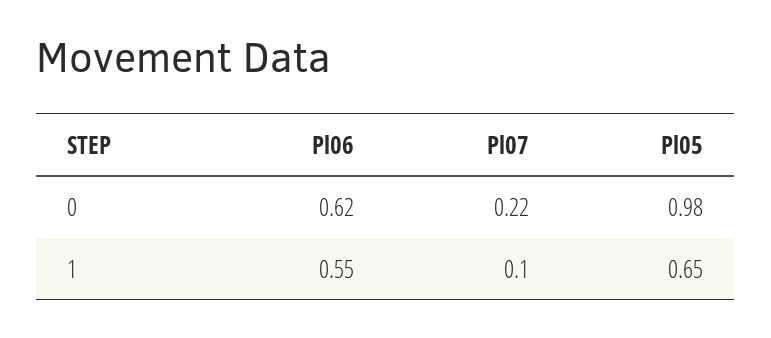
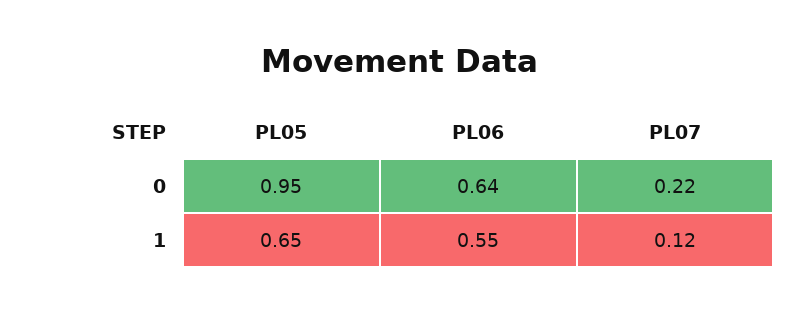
Pl06, 0: 0.62 -> 0.64
Pl05, 0: 0.98 -> 0.95
Pl07, 1: 0.1 -> 0.12

